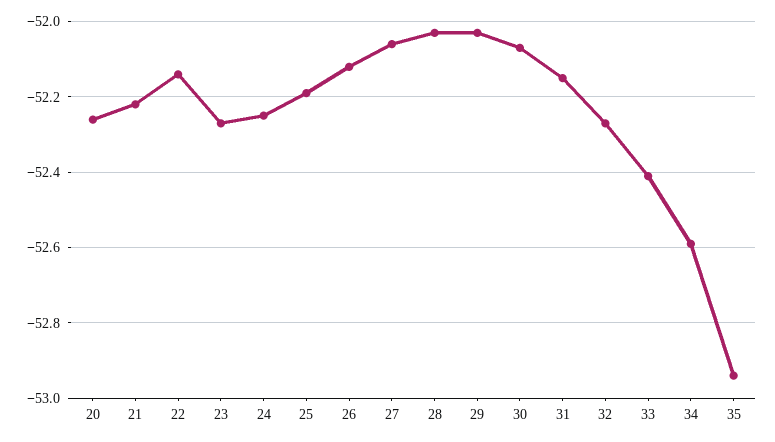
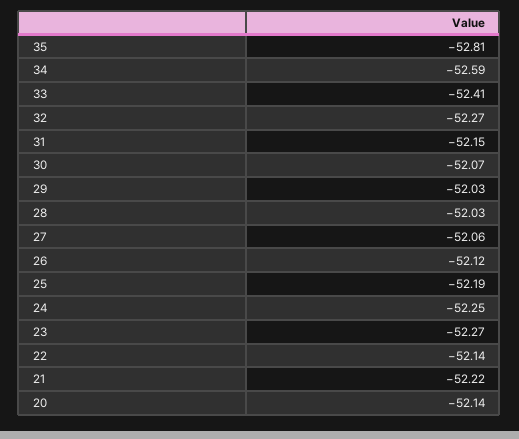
20: -52.25 -> -52.14
35: -52.95 -> -52.81

